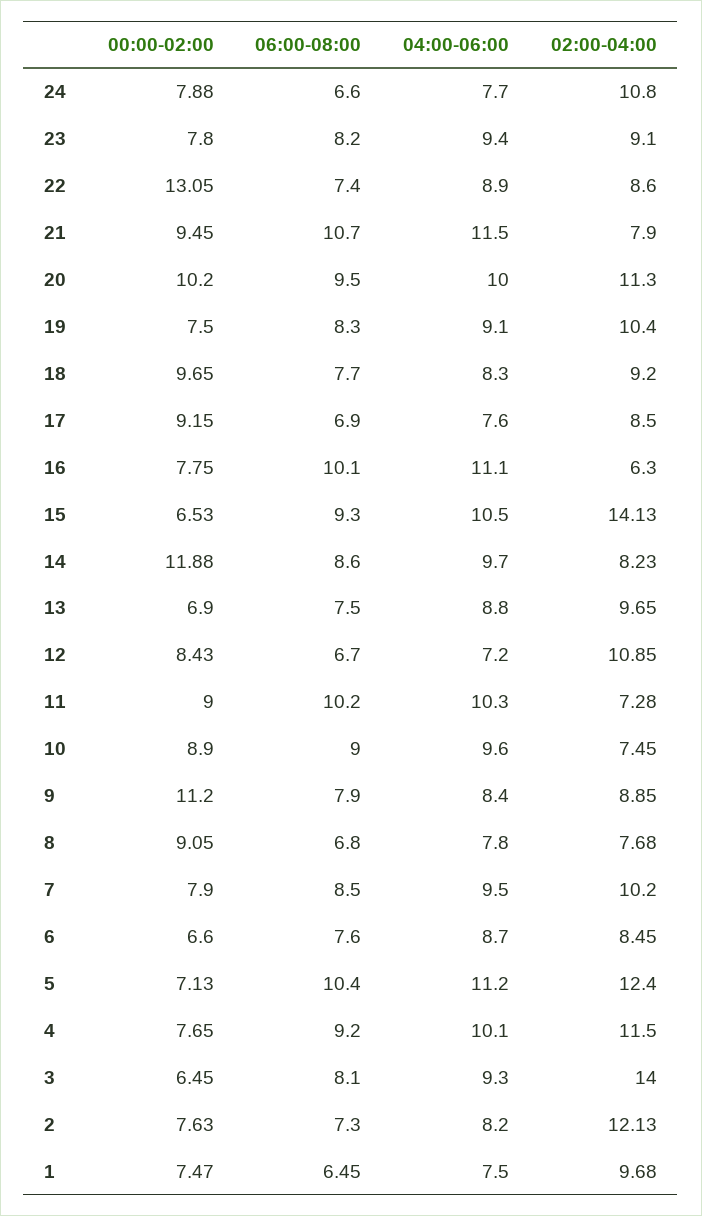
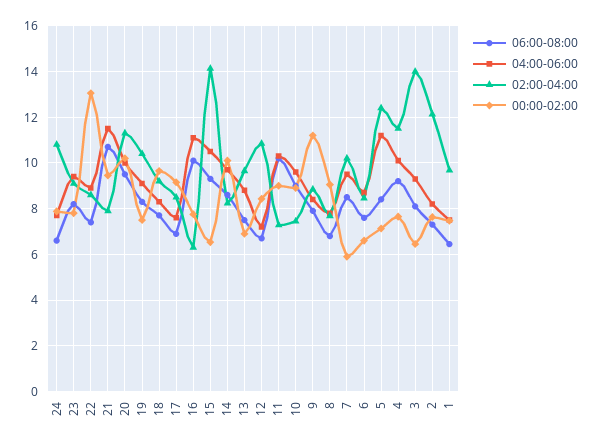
00:00-02:00, 14: 11.88 -> 10
00:00-02:00, 7: 7.9 -> 6
06:00-08:00, 5: 10.4 -> 8.5

